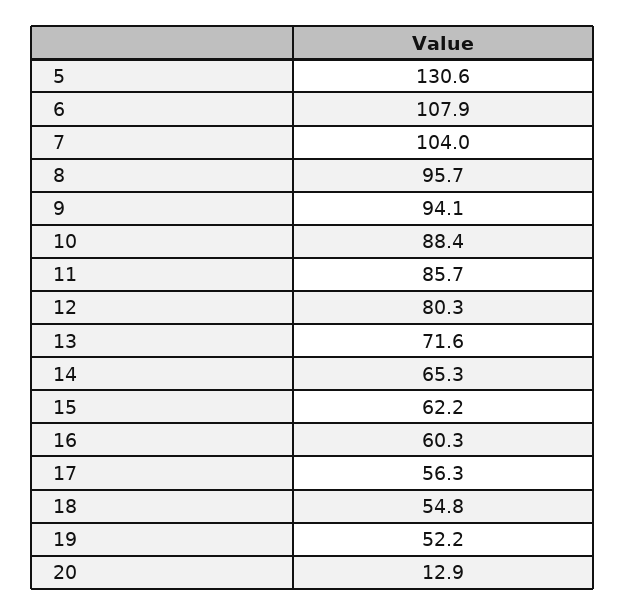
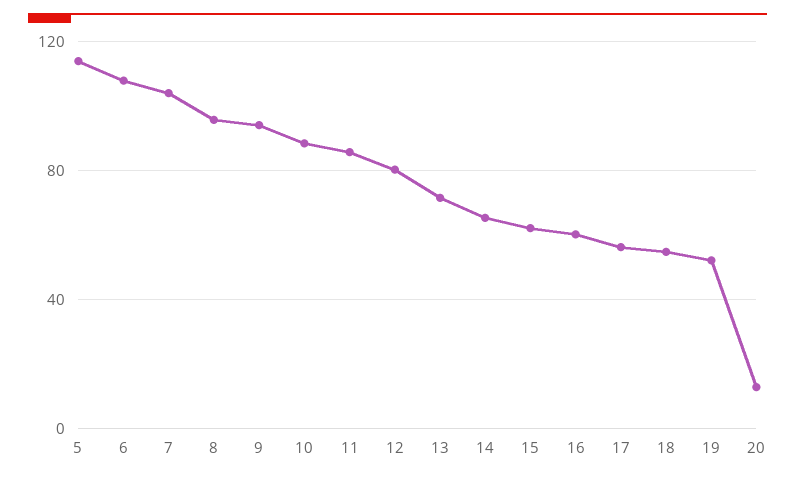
5: 130.6 -> 115

